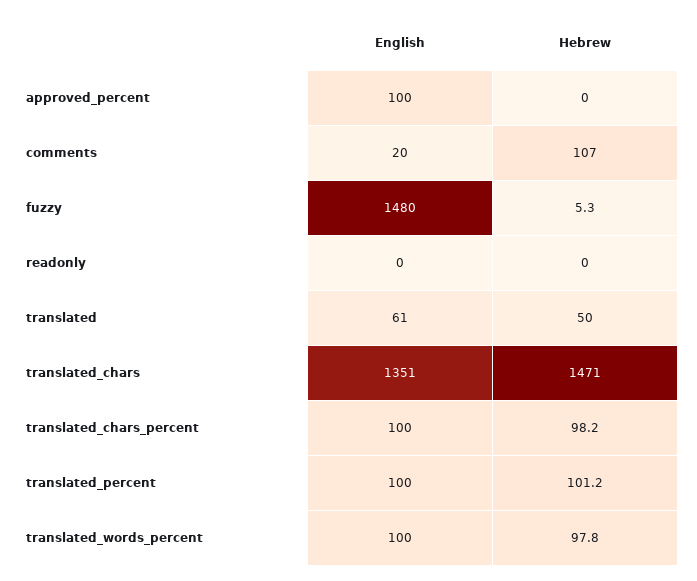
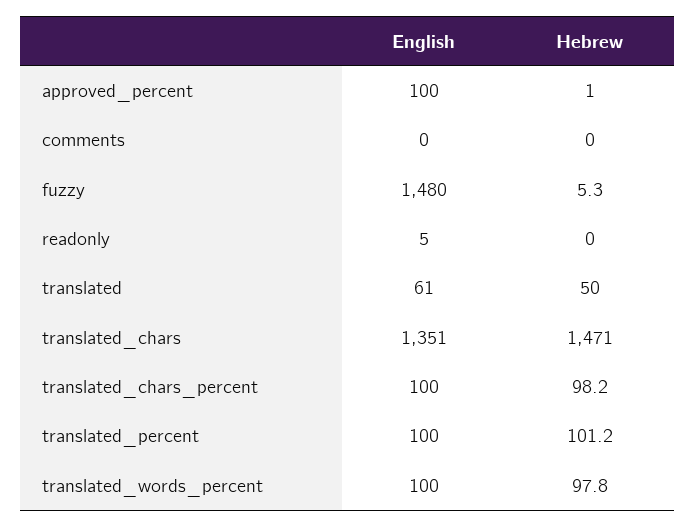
Hebrew, approved_percent: 0 -> 1
English, comments: 20 -> 0
Hebrew, comments: 107 -> 0
English, readonly: 0 -> 5

